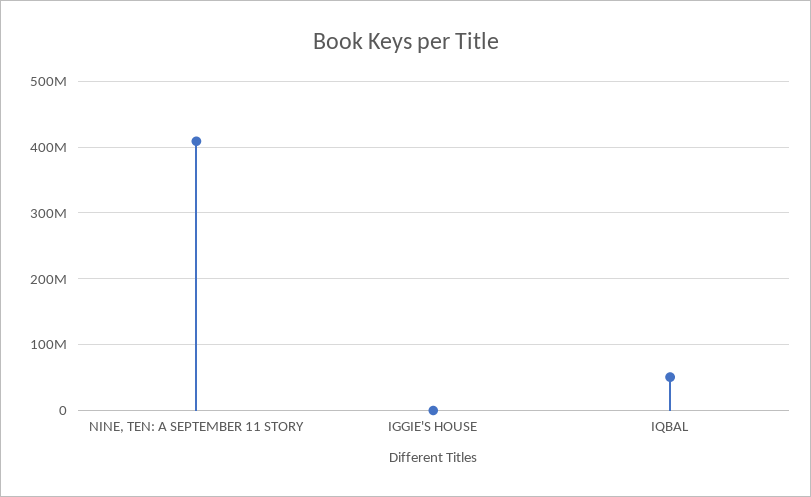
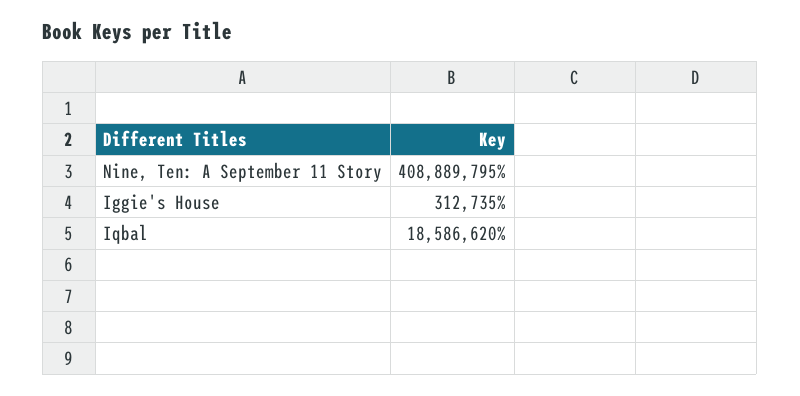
IQBAL: 50000000 -> 18586620

